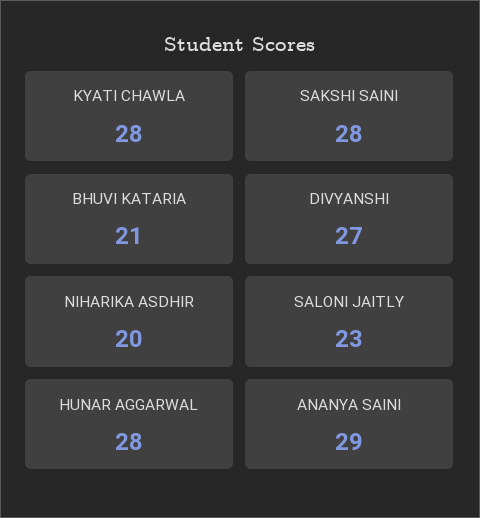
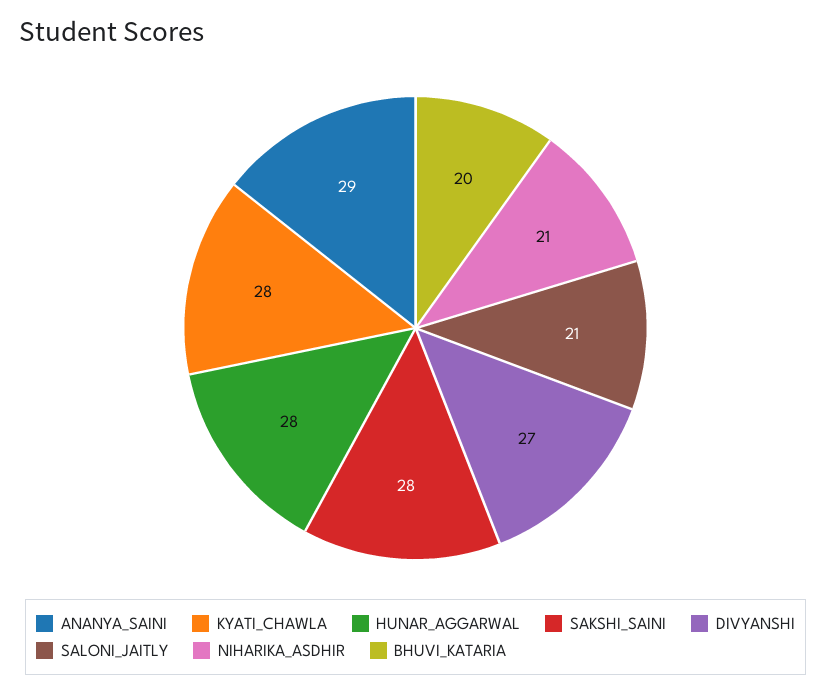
BHUVI KATARIA: 21 -> 20
NIHARIKA ASDHIR: 20 -> 21
SALONI JAITLY: 23 -> 21

